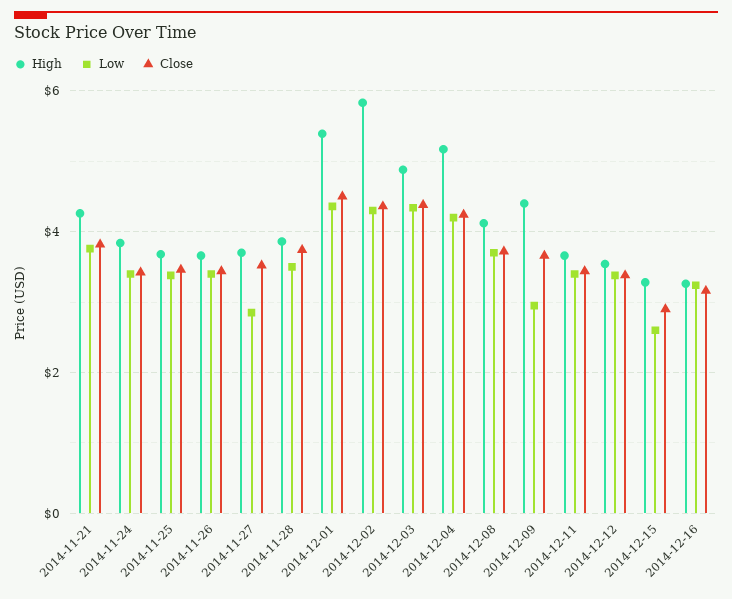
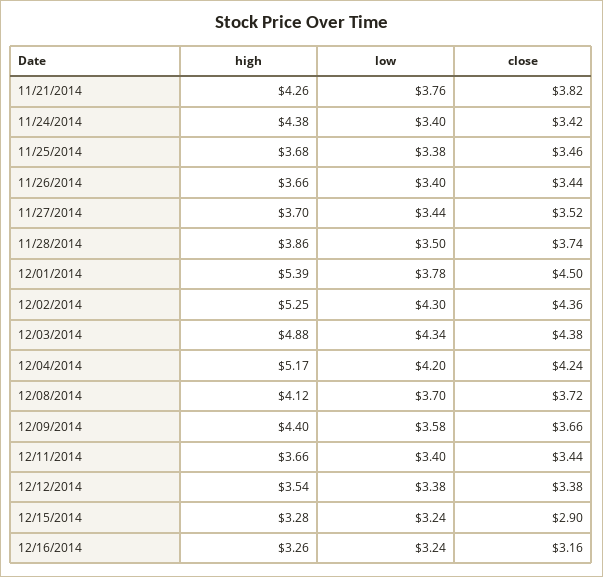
High, 2014-11-24: 3.8 -> 4.38
Low, 2014-11-27: 2.8 -> 3.44
Low, 2014-12-01: 4.4 -> 3.78
High, 2014-12-02: 5.8 -> 5.25
Low, 2014-12-09: 3 -> 3.58
Low, 2014-12-15: 2.6 -> 3.24

